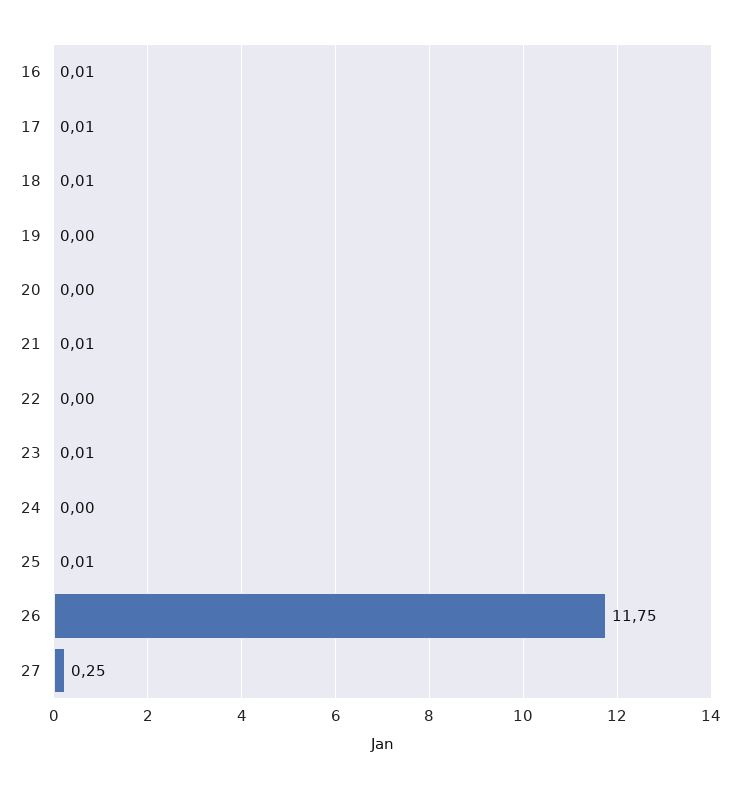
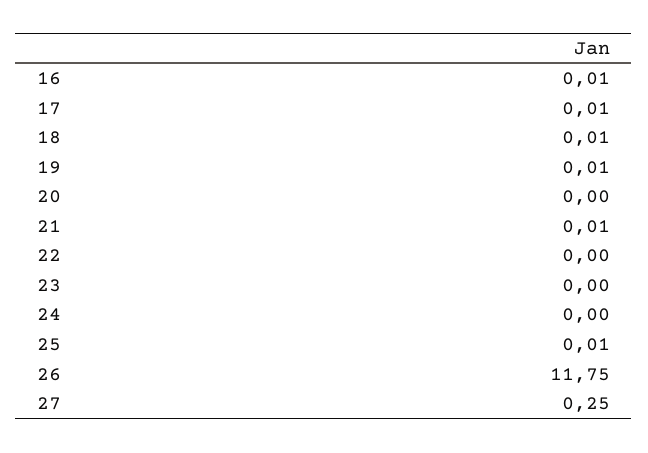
19: 0 -> 0.01
23: 0.01 -> 0

